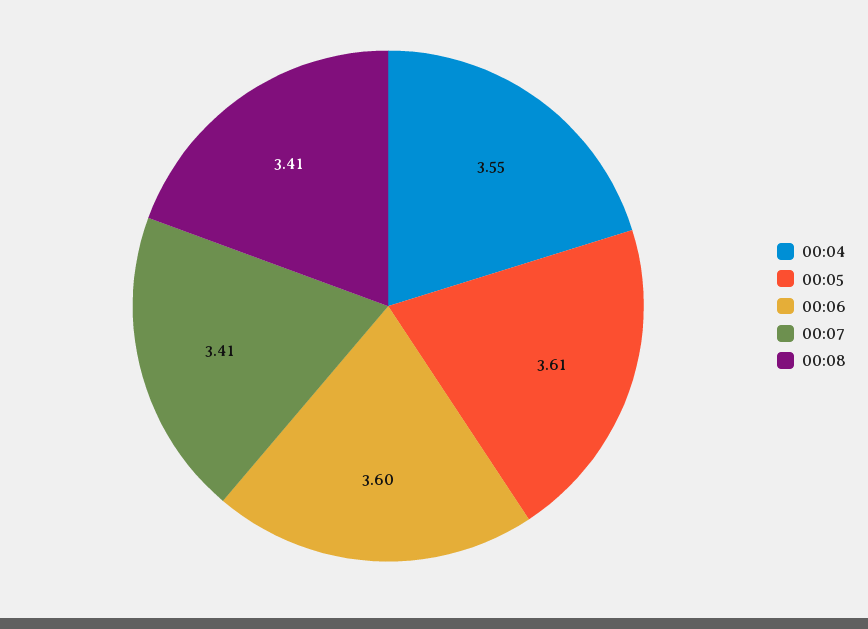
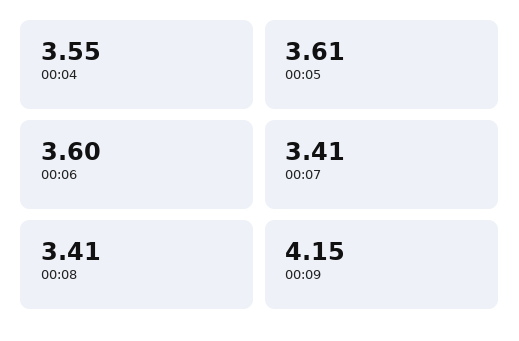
00:09: none -> 4.15

